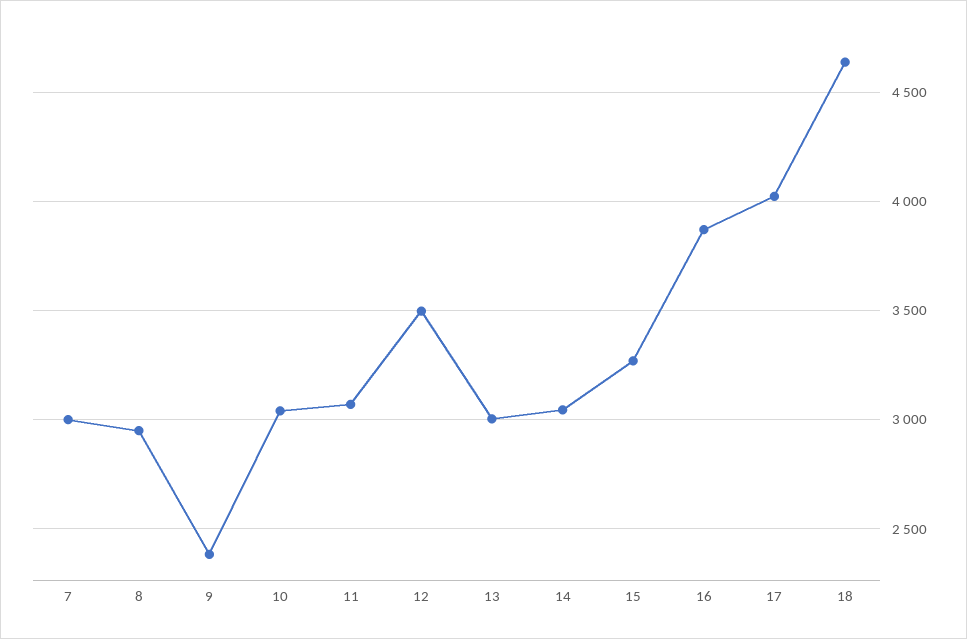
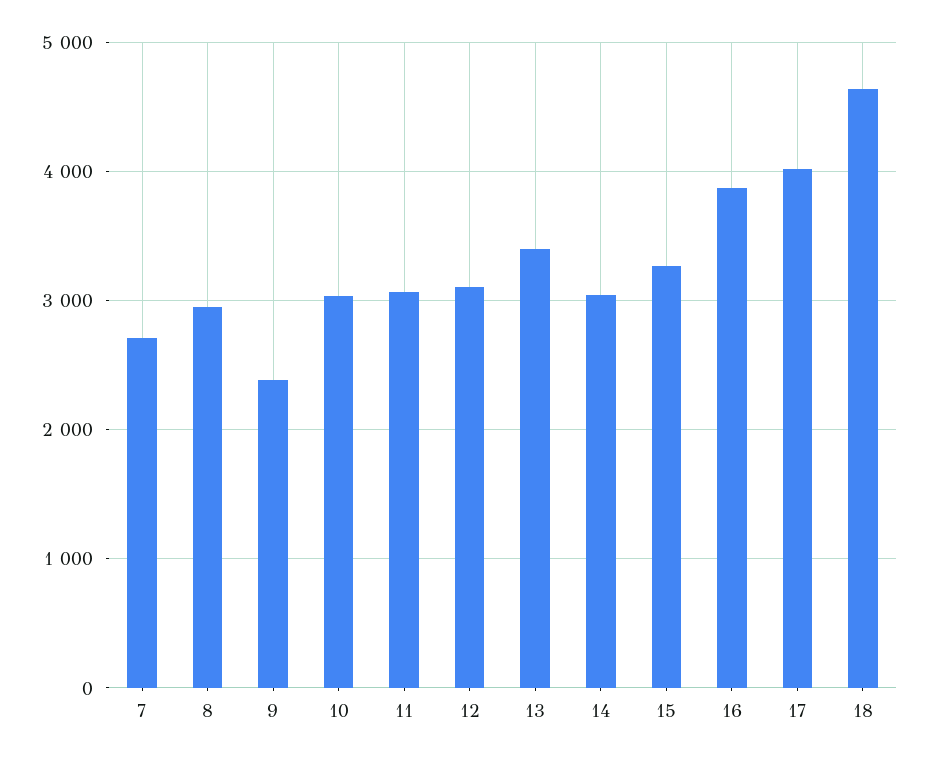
7: 3000 -> 2700
12: 3500 -> 3100
13: 3000 -> 3400

